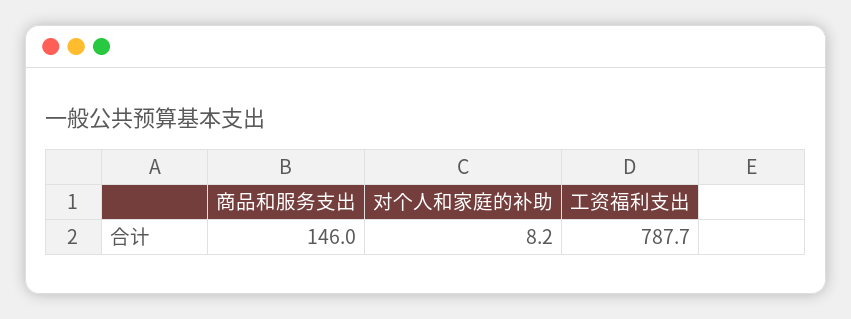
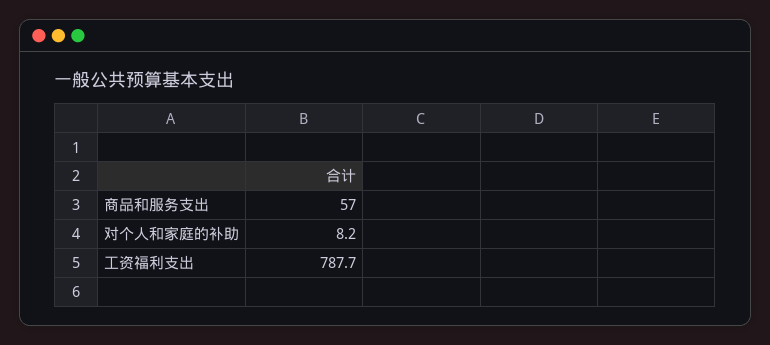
商品和服务支出: 146 -> 57

